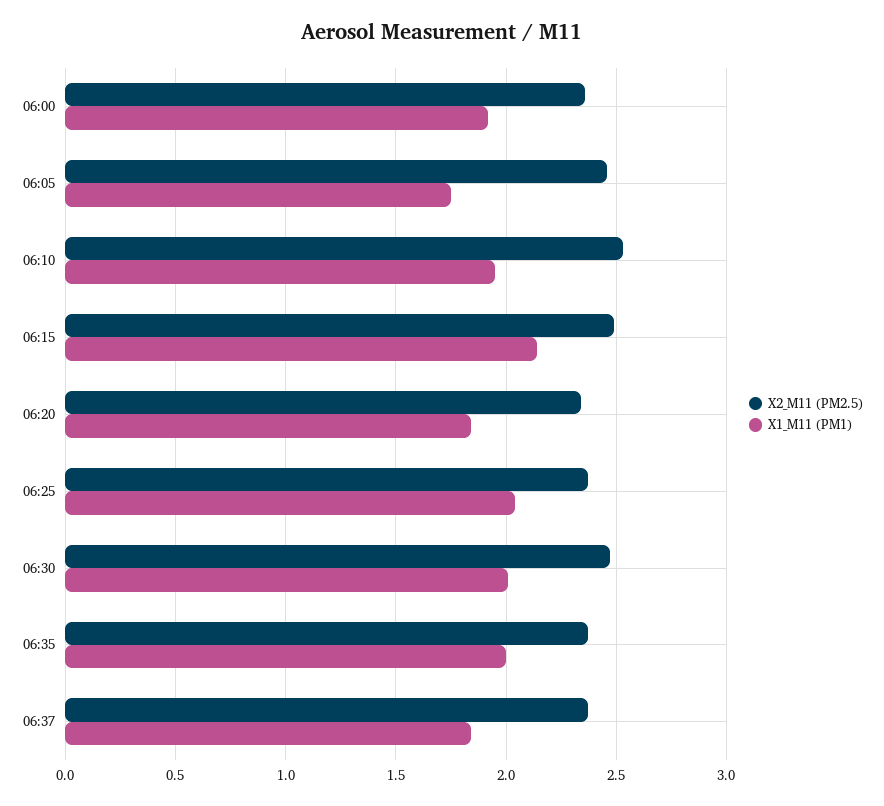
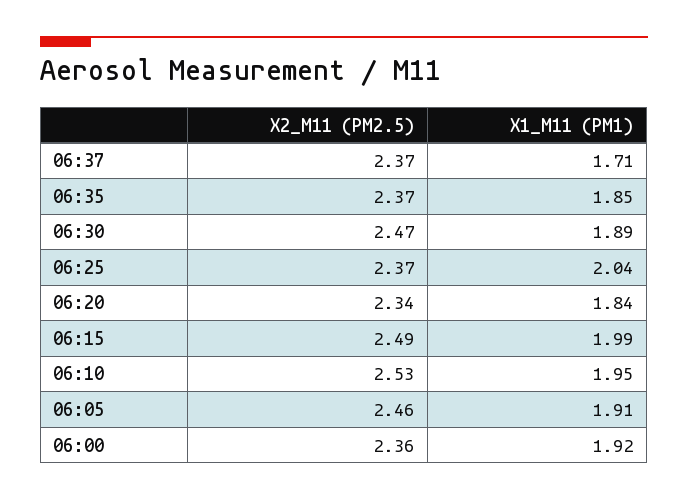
X1_M11 (PM1), 06:05: 1.75 -> 1.91
X1_M11 (PM1), 06:15: 2.15 -> 1.99
X1_M11 (PM1), 06:30: 2 -> 1.89
X1_M11 (PM1), 06:35: 2 -> 1.85
X1_M11 (PM1), 06:37: 1.85 -> 1.71

